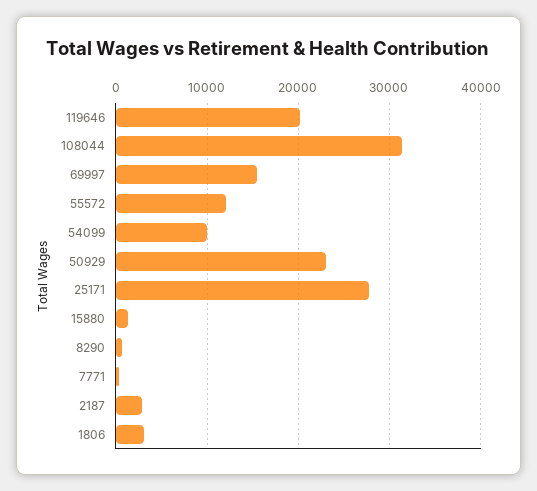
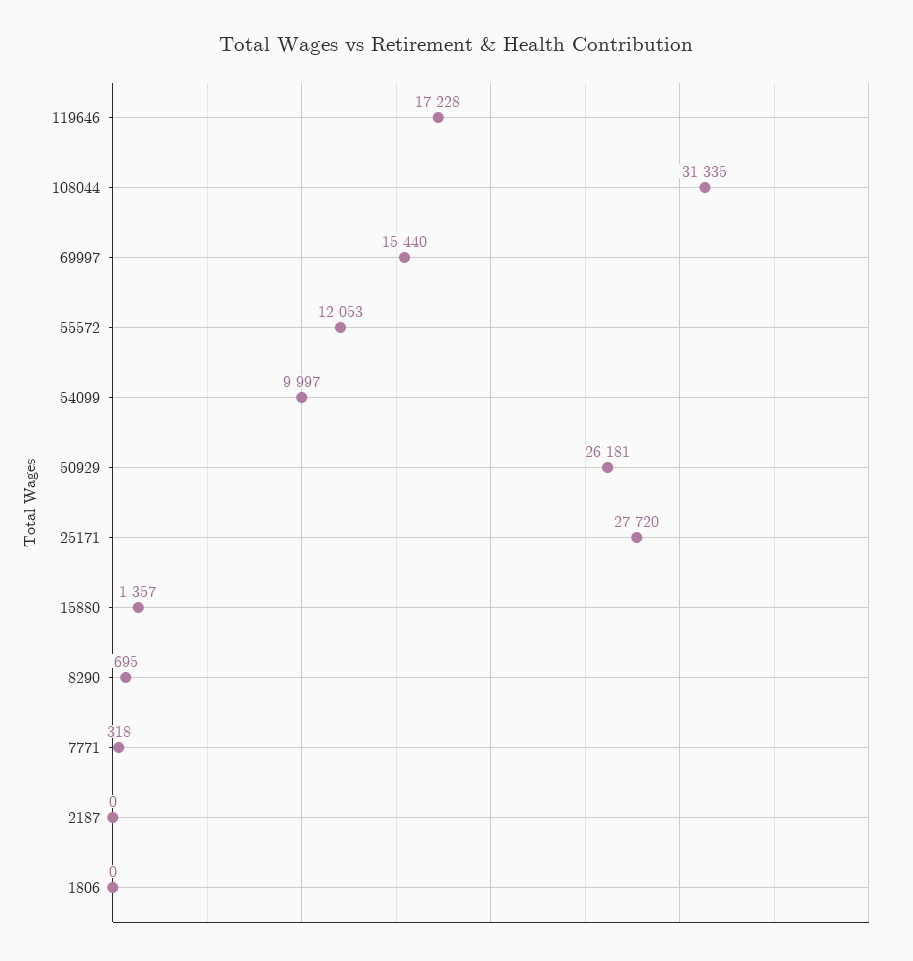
119646: 20000 -> 17228
50929: 23000 -> 26181
2187: 3000 -> 0
1806: 3000 -> 0

